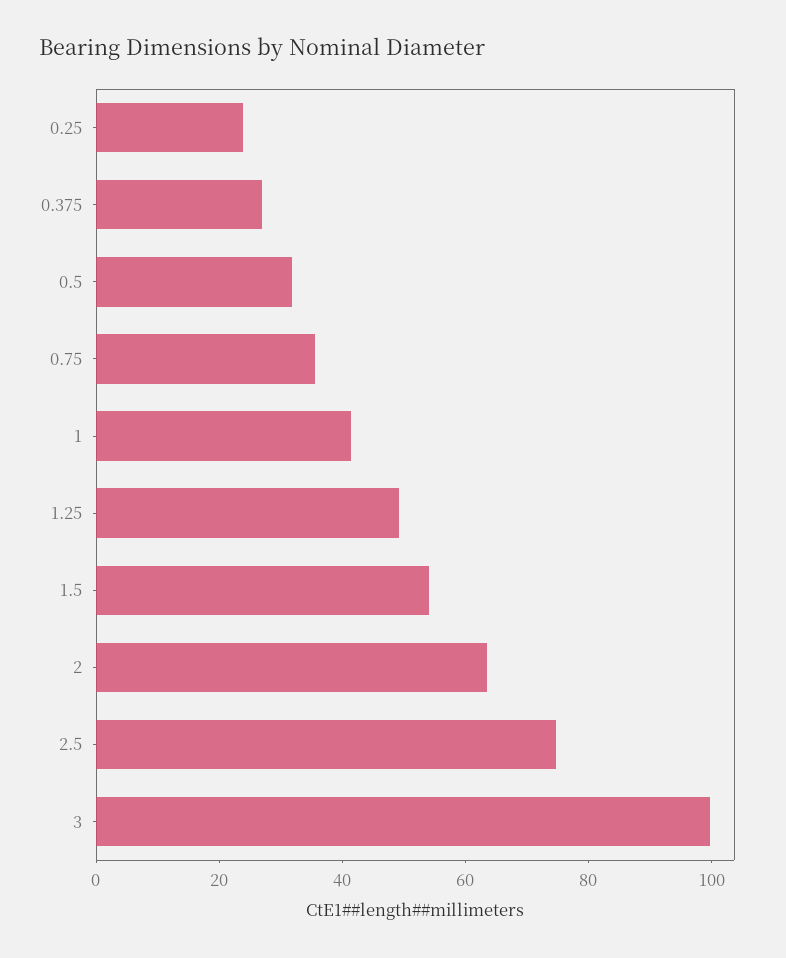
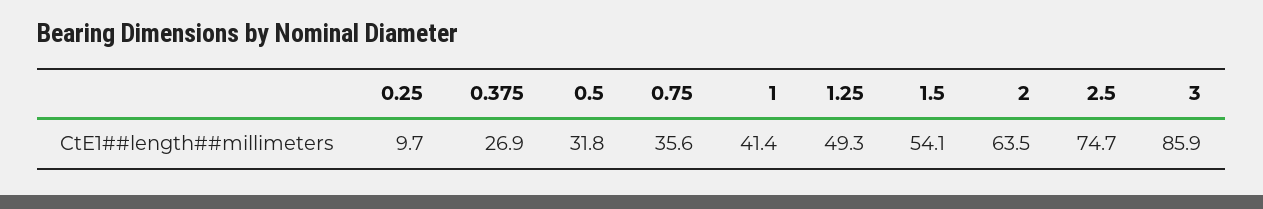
0.25: 25 -> 9.7
3: 100 -> 85.9

